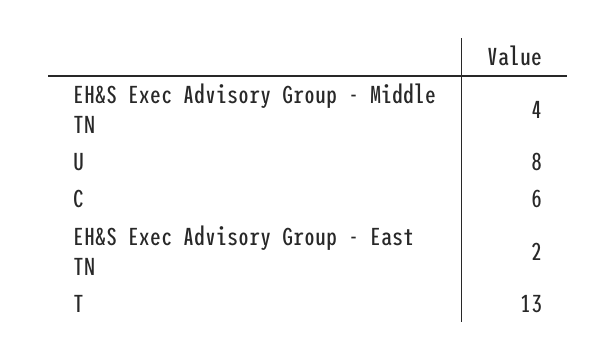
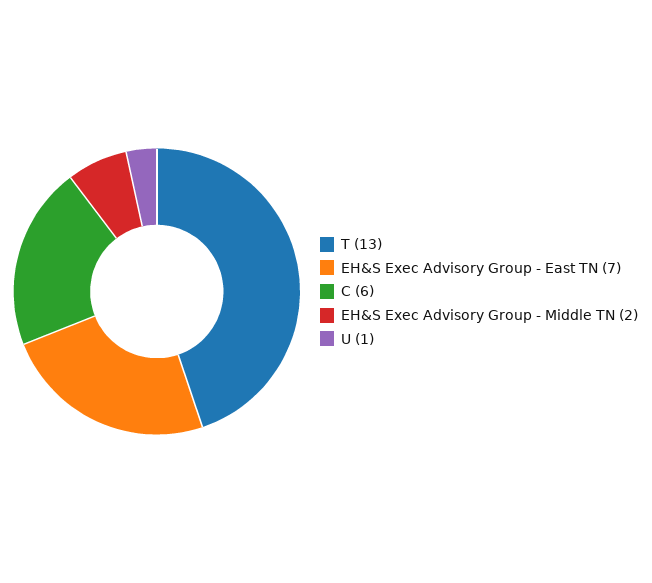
EH&S Exec Advisory Group - Middle TN: 4 -> 2
U: 8 -> 1
EH&S Exec Advisory Group - East TN: 2 -> 7

